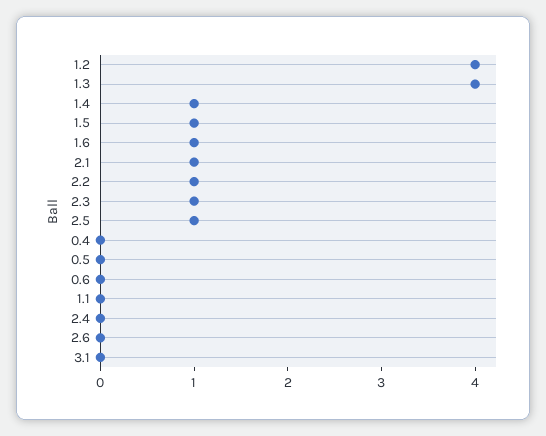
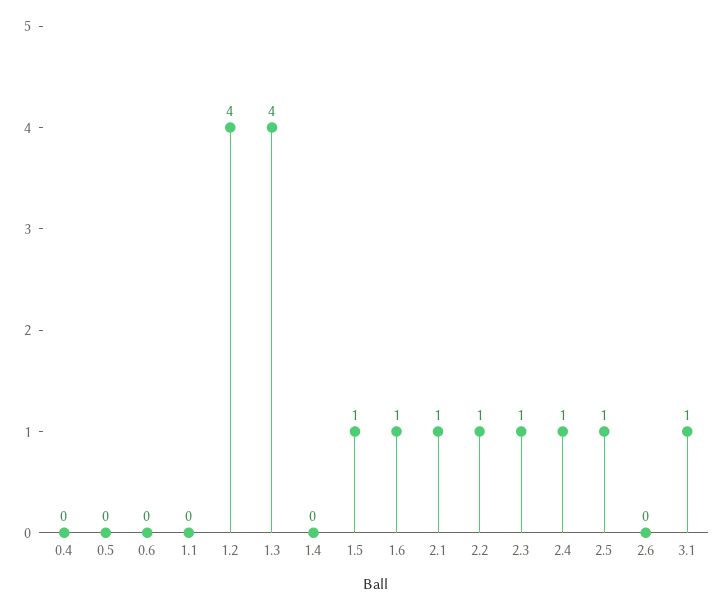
1.4: 1 -> 0
2.4: 0 -> 1
3.1: 0 -> 1

